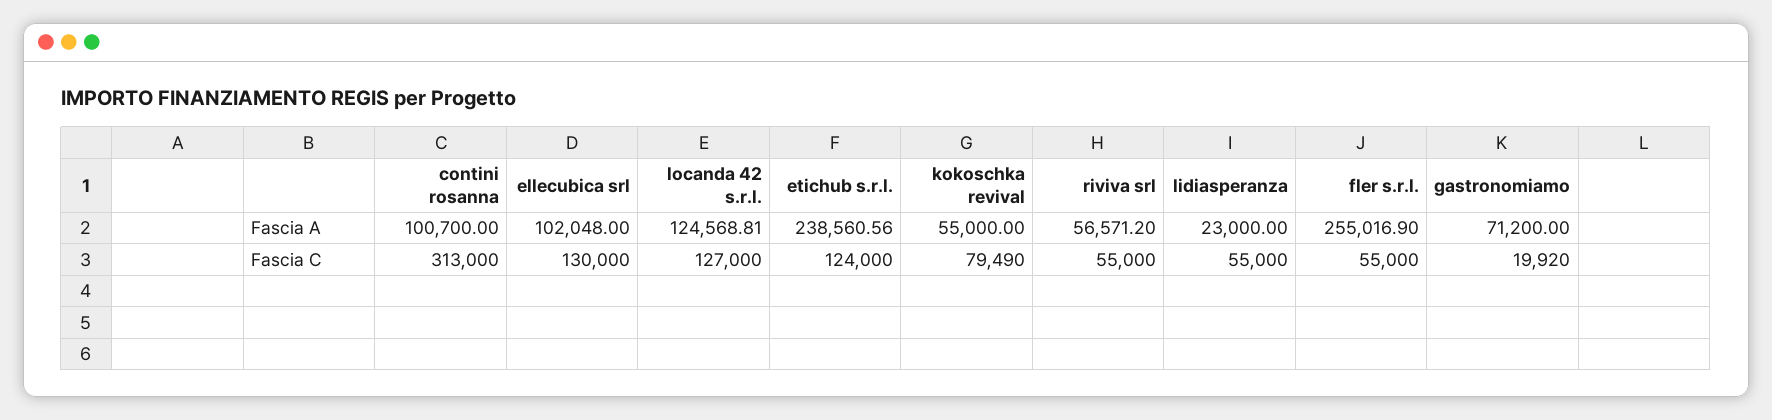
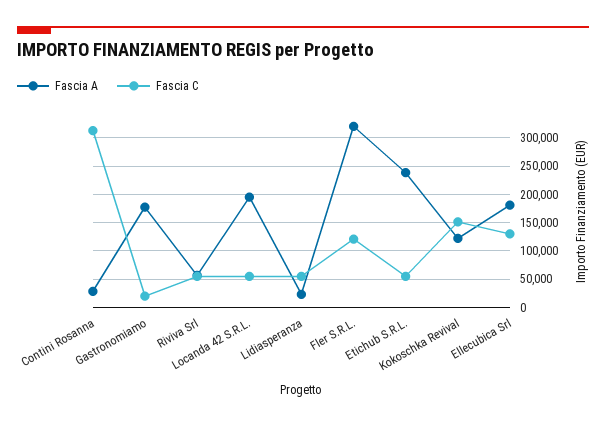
Fascia A, contini rosanna: 100700 -> 25000
Fascia A, ellecubica srl: 102048 -> 175000
Fascia A, locanda 42 s.r.l.: 124568.81 -> 200000
Fascia A, kokoschka revival: 55000 -> 125000
Fascia A, fler s.r.l.: 255016.9 -> 325000
Fascia A, gastronomiamo: 71200 -> 175000
Fascia C, locanda 42 s.r.l.: 127000 -> 50000
Fascia C, etichub s.r.l.: 124000 -> 50000
Fascia C, kokoschka revival: 79490 -> 150000
Fascia C, fler s.r.l.: 55000 -> 125000

